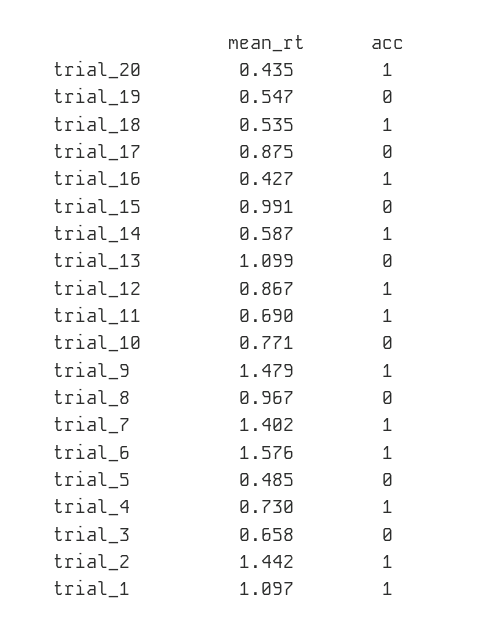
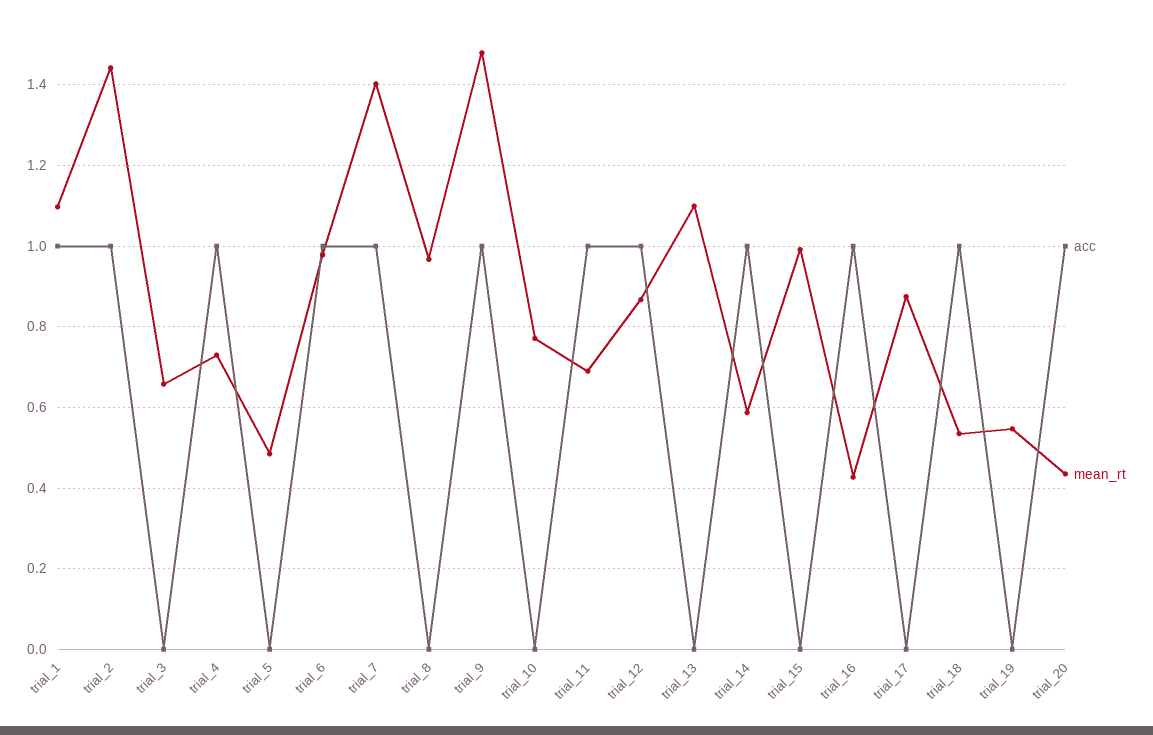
mean_rt, trial_6: 1.576 -> 0.98

